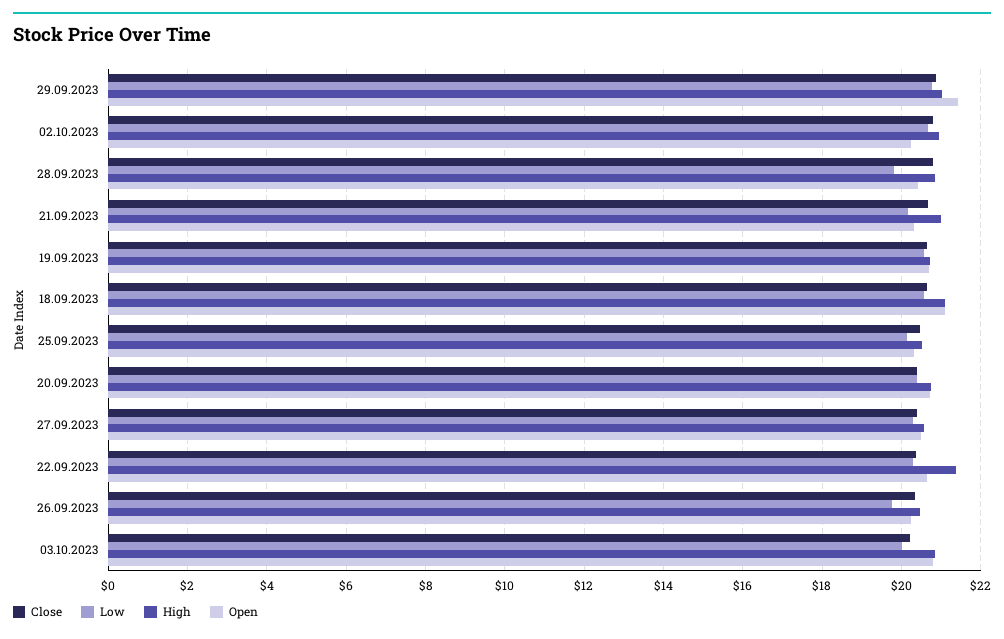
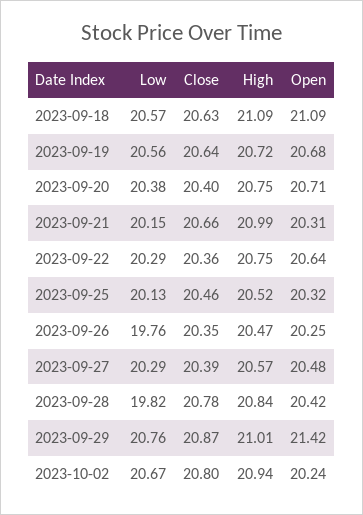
High, 22.09.2023: 21.4 -> 20.75
Close, 03.10.2023: 20.2 -> none
Low, 03.10.2023: 20 -> none
High, 03.10.2023: 20.8 -> none
Open, 03.10.2023: 20.8 -> none

